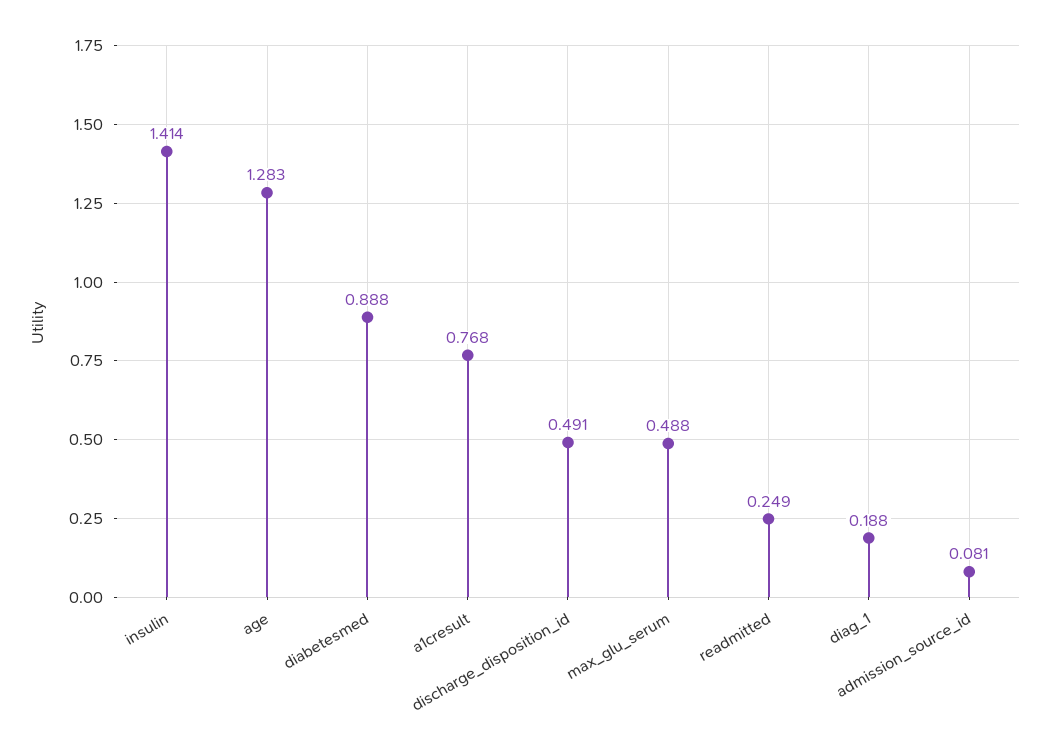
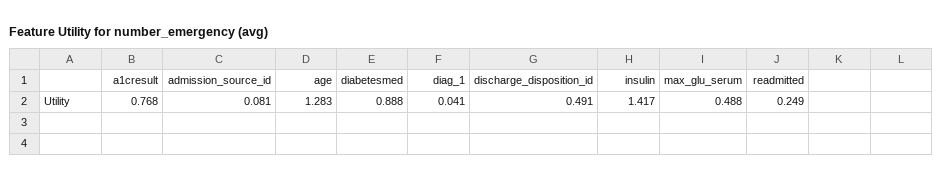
insulin: 1.414 -> 1.417
diag_1: 0.188 -> 0.041

